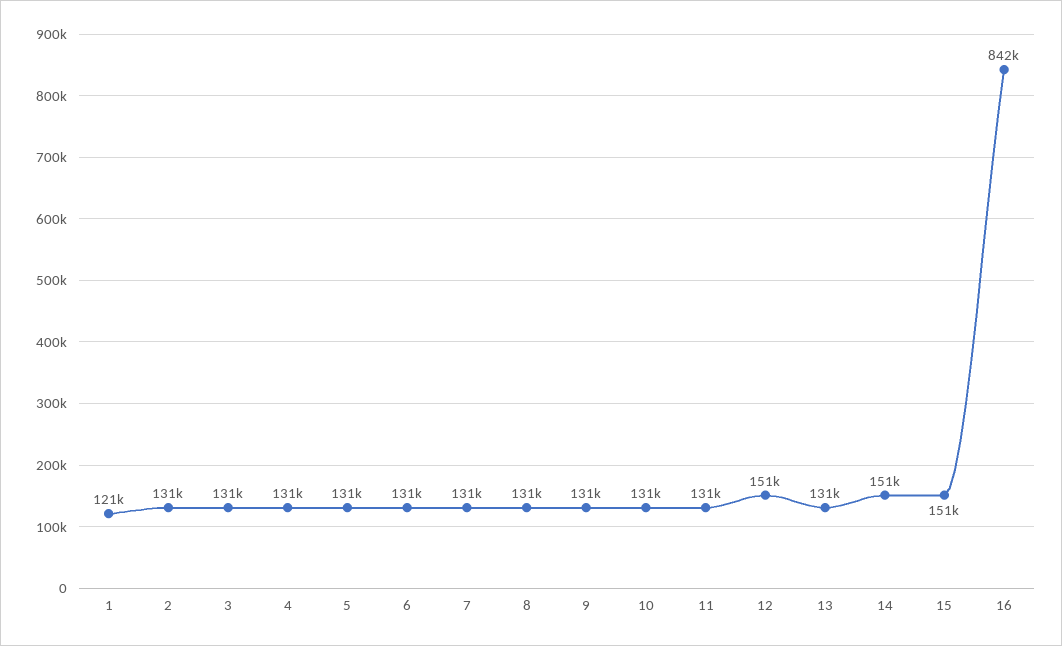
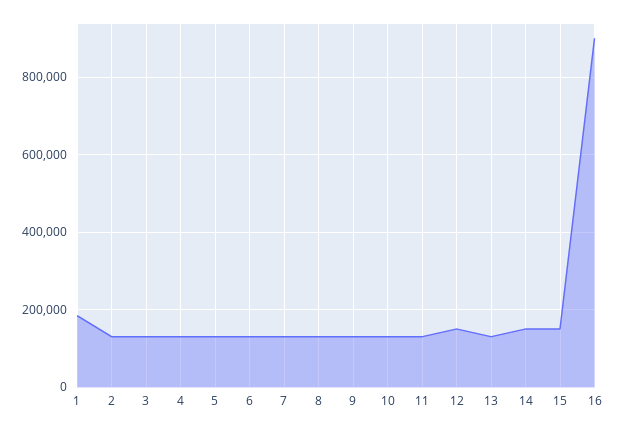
1: 121000 -> 180000
16: 842000 -> 900000

